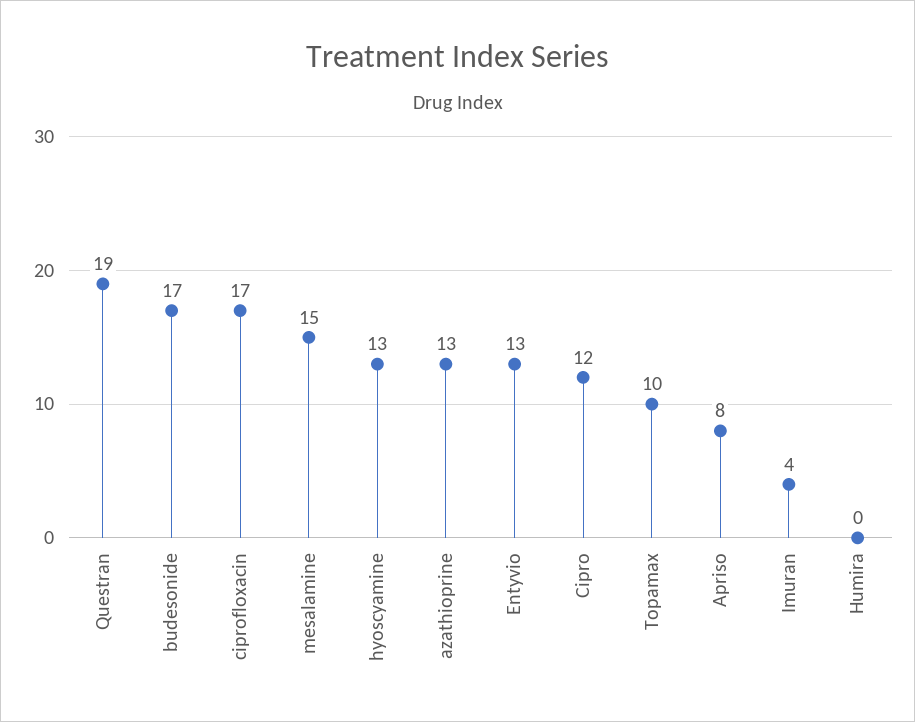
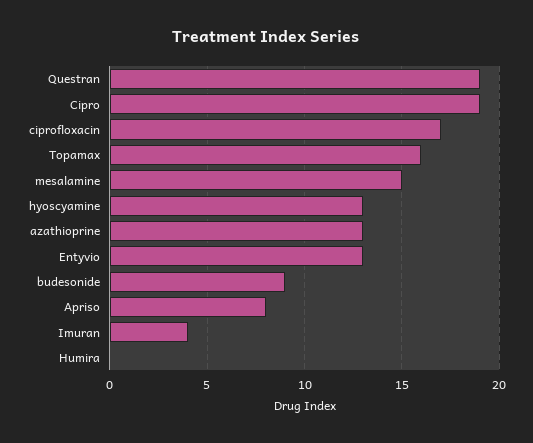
budesonide: 17 -> 9
Cipro: 12 -> 19
Topamax: 10 -> 16

